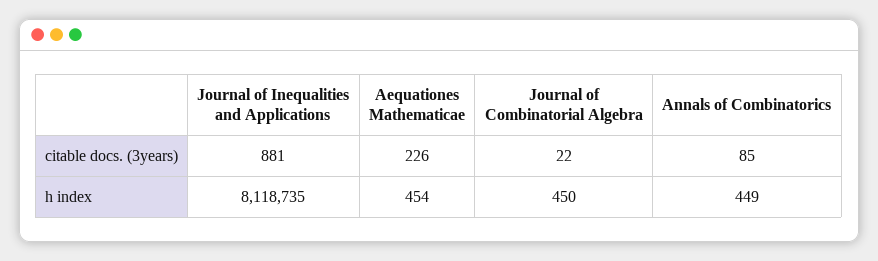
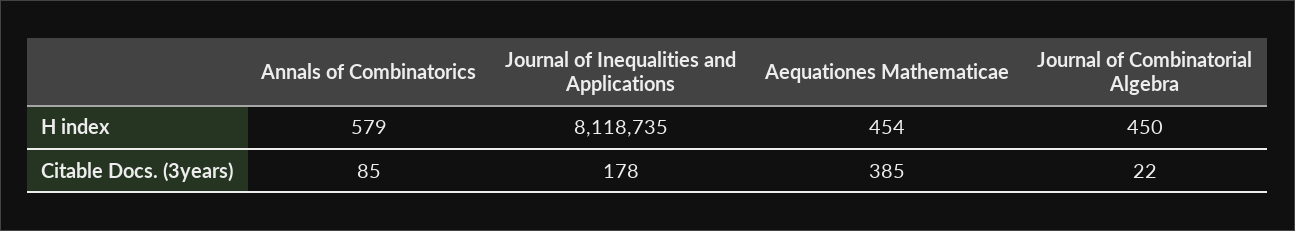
Journal of Inequalities and Applications, citable docs. (3years): 881 -> 178
Aequationes Mathematicae, citable docs. (3years): 226 -> 385
Annals of Combinatorics, h index: 449 -> 579

